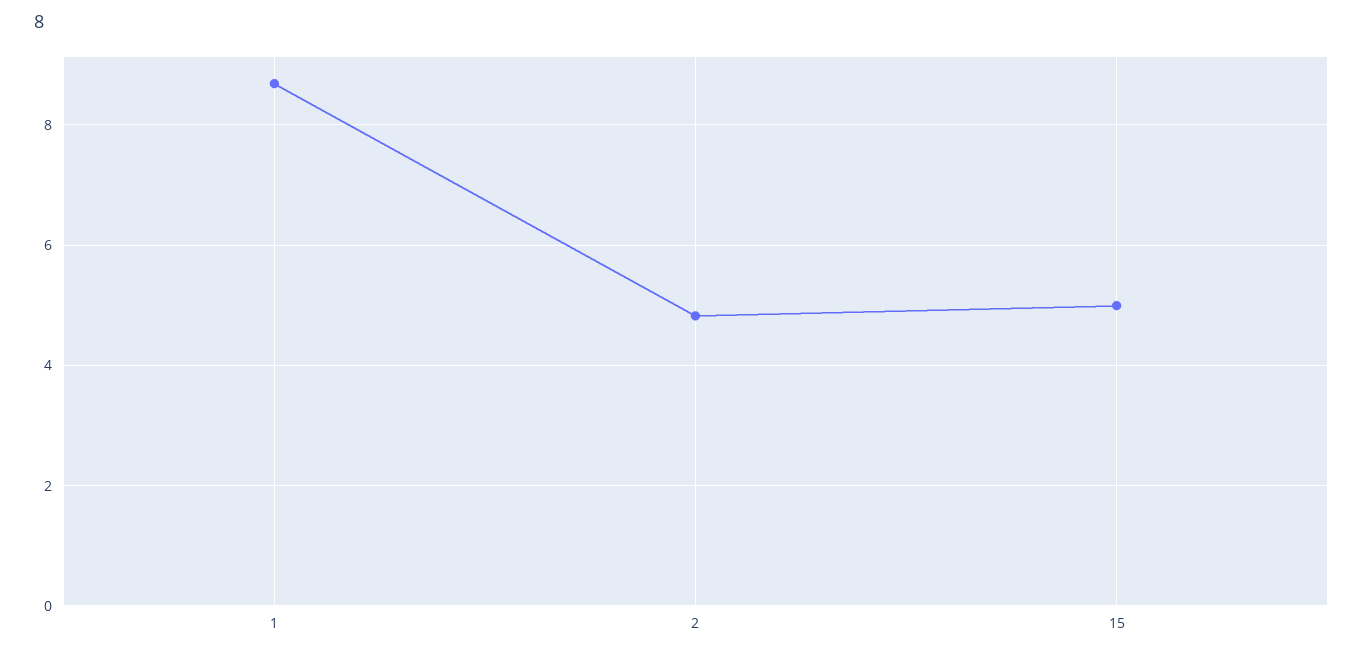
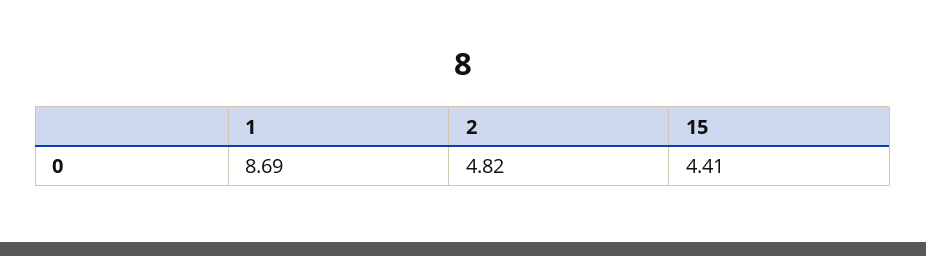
15: 5 -> 4.41

